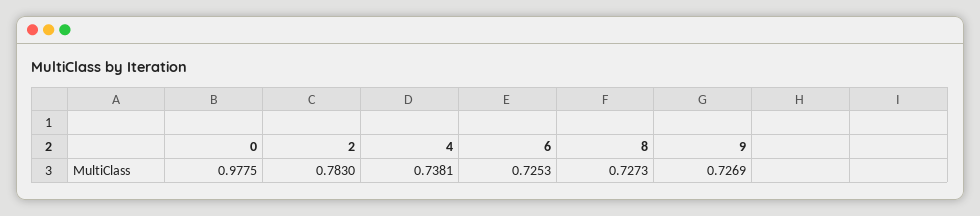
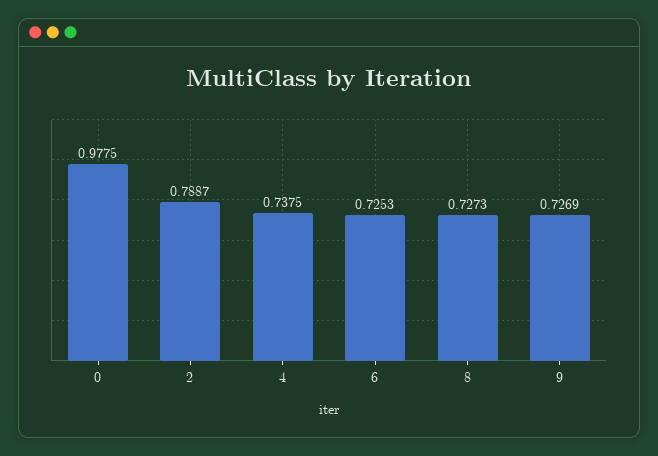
2: 0.783 -> 0.7887
4: 0.7381 -> 0.7375

